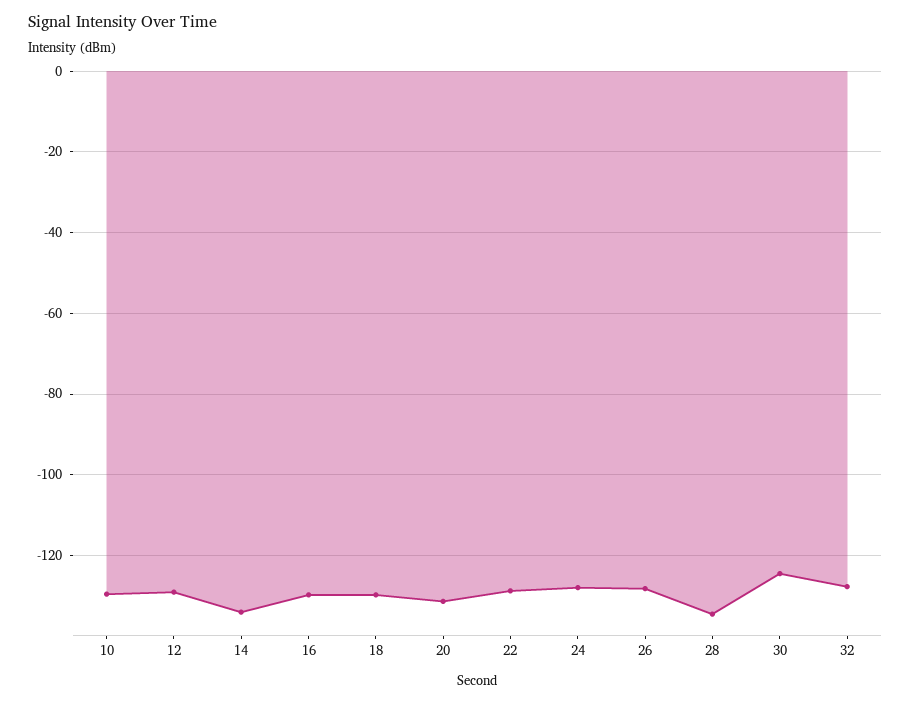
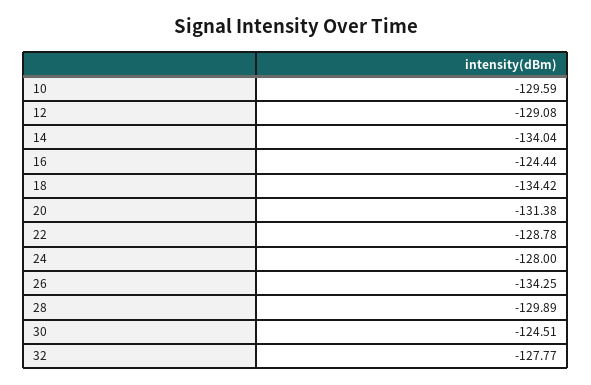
16: -130 -> -124.44
18: -130 -> -134.42
26: -128 -> -134.25
28: -134 -> -129.89

